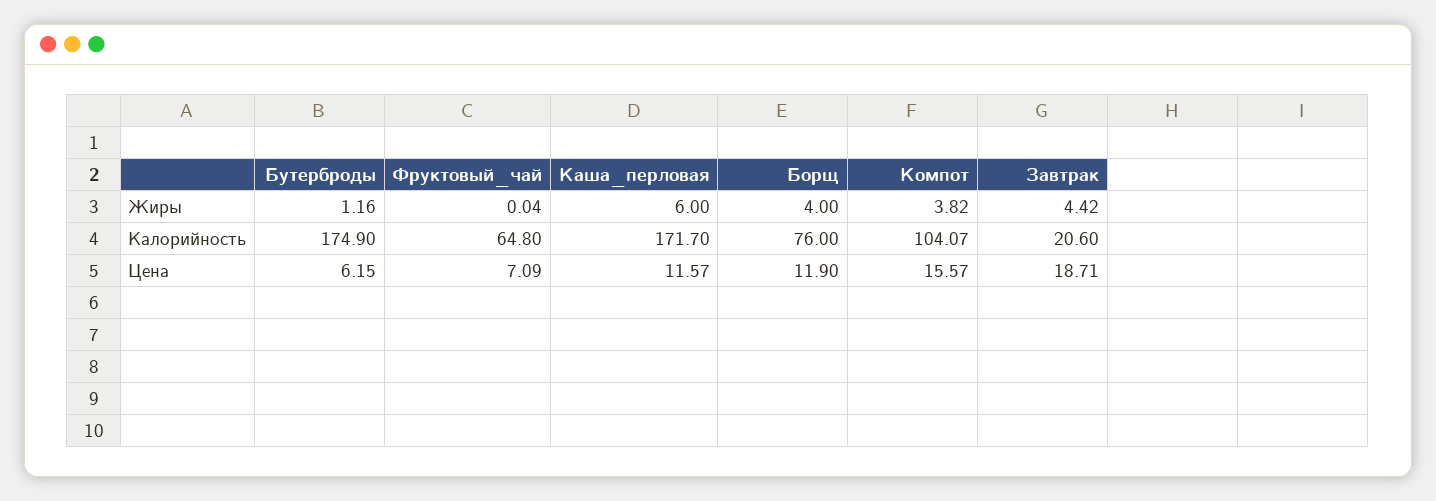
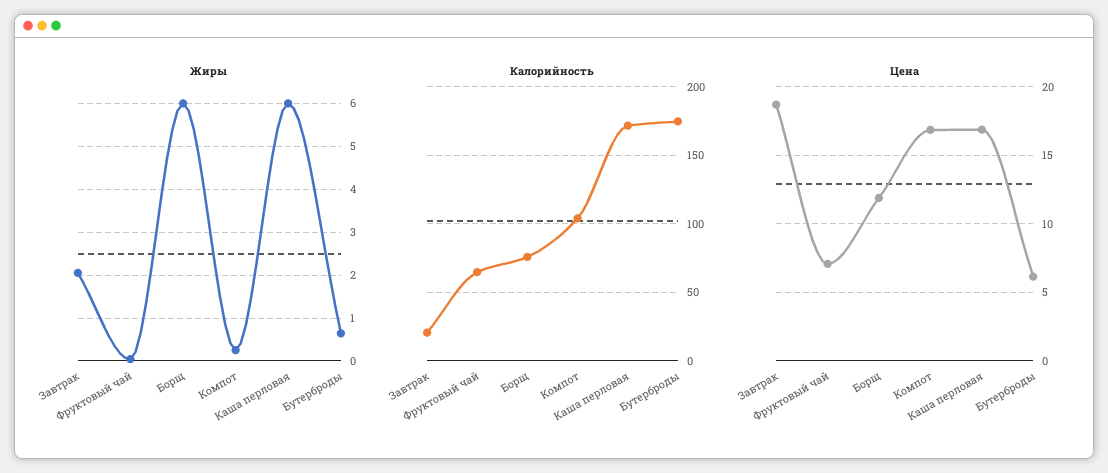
Жиры, Бутерброды: 1.16 -> 0.6
Жиры, Борщ: 4 -> 6
Жиры, Компот: 3.82 -> 0.2
Жиры, Завтрак: 4.42 -> 2
Цена, Каша_перловая: 11.57 -> 17
Цена, Компот: 15.57 -> 17

